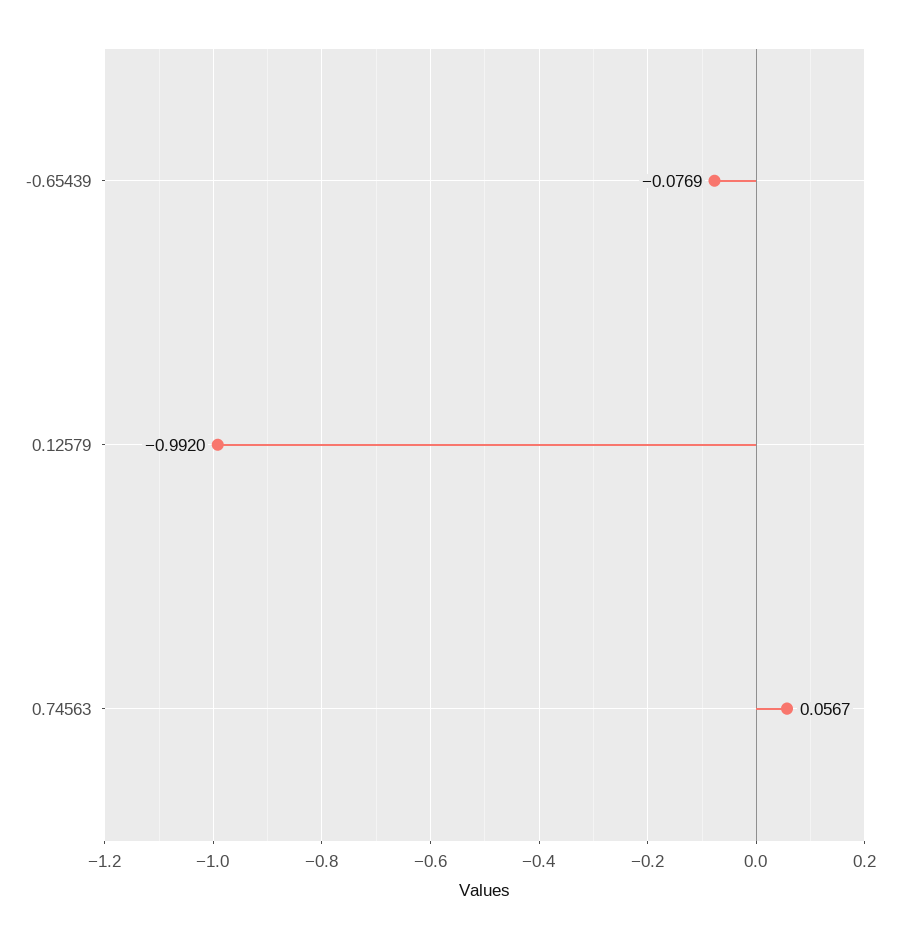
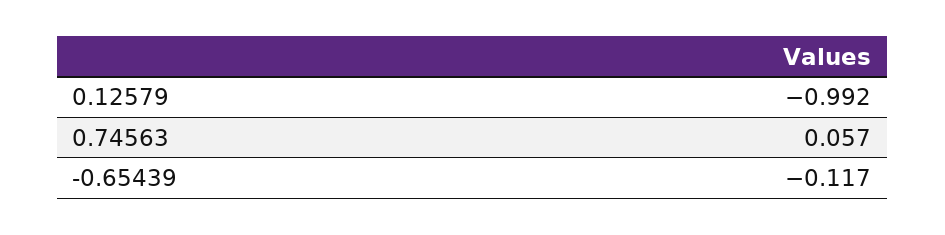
-0.65439: -0.0769 -> -0.117

